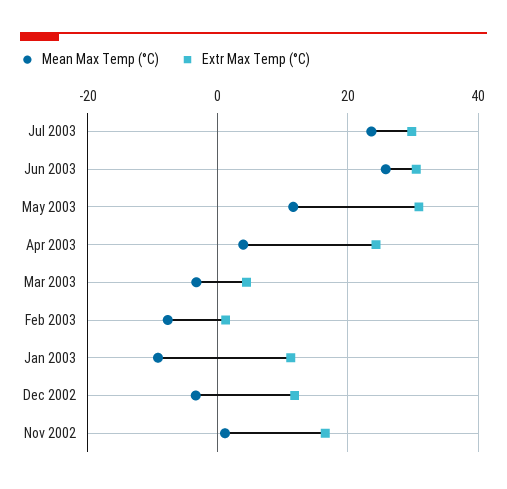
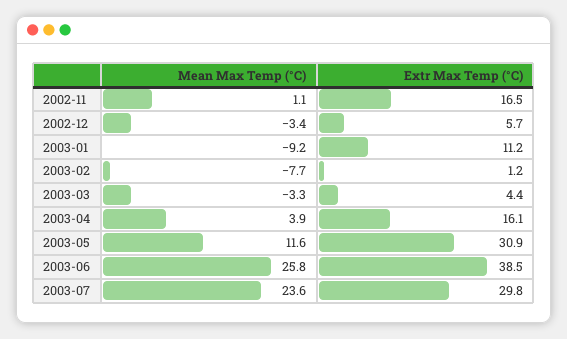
Extr Max Temp (°C), Jun 2003: 30 -> 38.5
Extr Max Temp (°C), Apr 2003: 24 -> 16.1
Extr Max Temp (°C), Dec 2002: 12 -> 5.7

